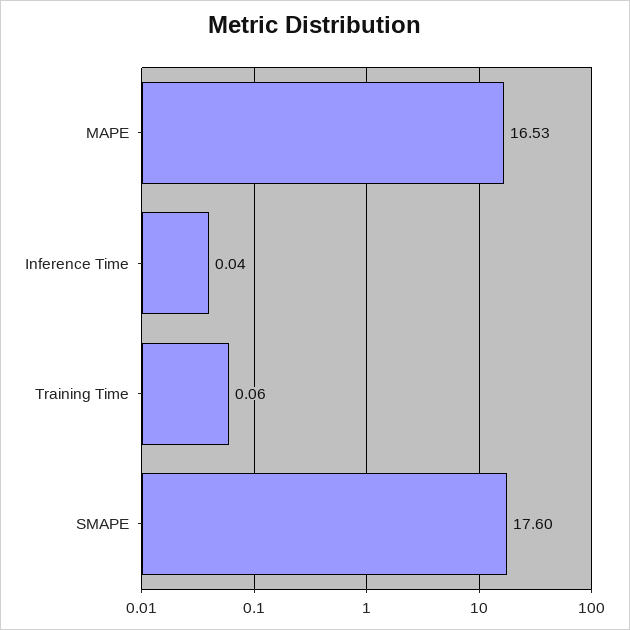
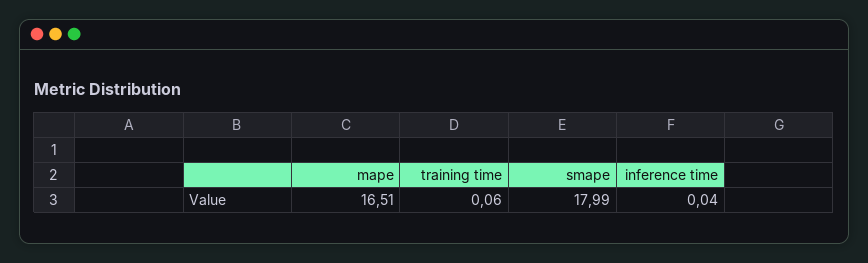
MAPE: 16.53 -> 16.51
SMAPE: 17.6 -> 17.99

